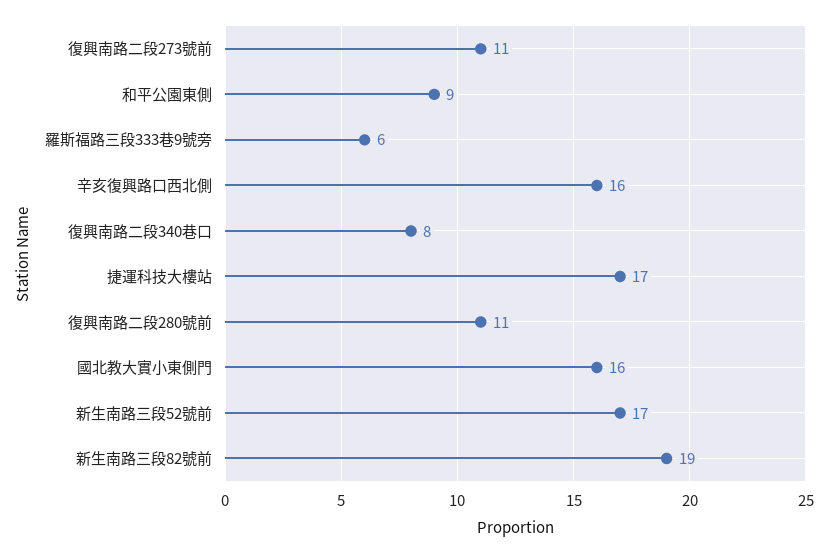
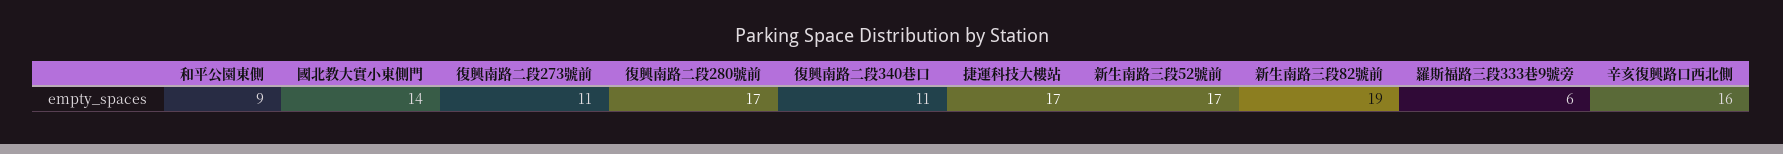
復興南路二段340巷口: 8 -> 11
復興南路二段280號前: 11 -> 17
國北教大實小東側門: 16 -> 14

